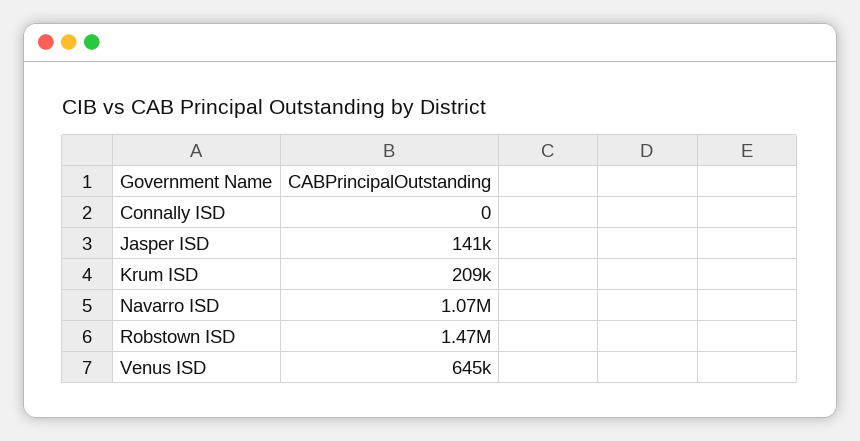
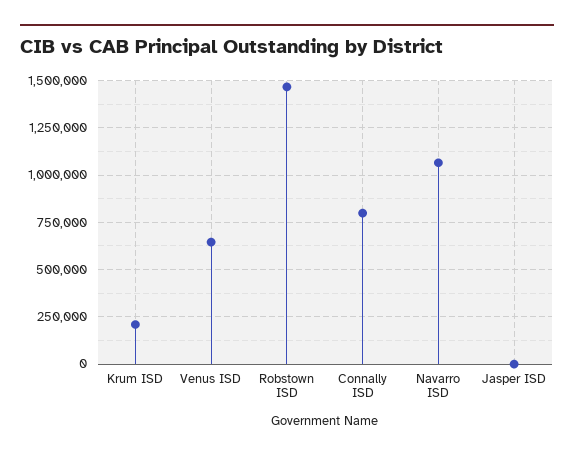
Connally ISD: 0 -> 800000
Jasper ISD: 141000 -> 0

